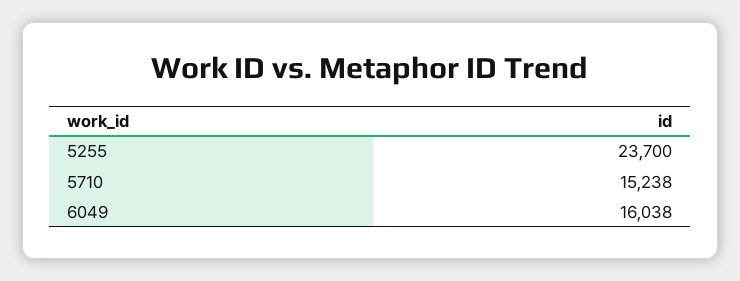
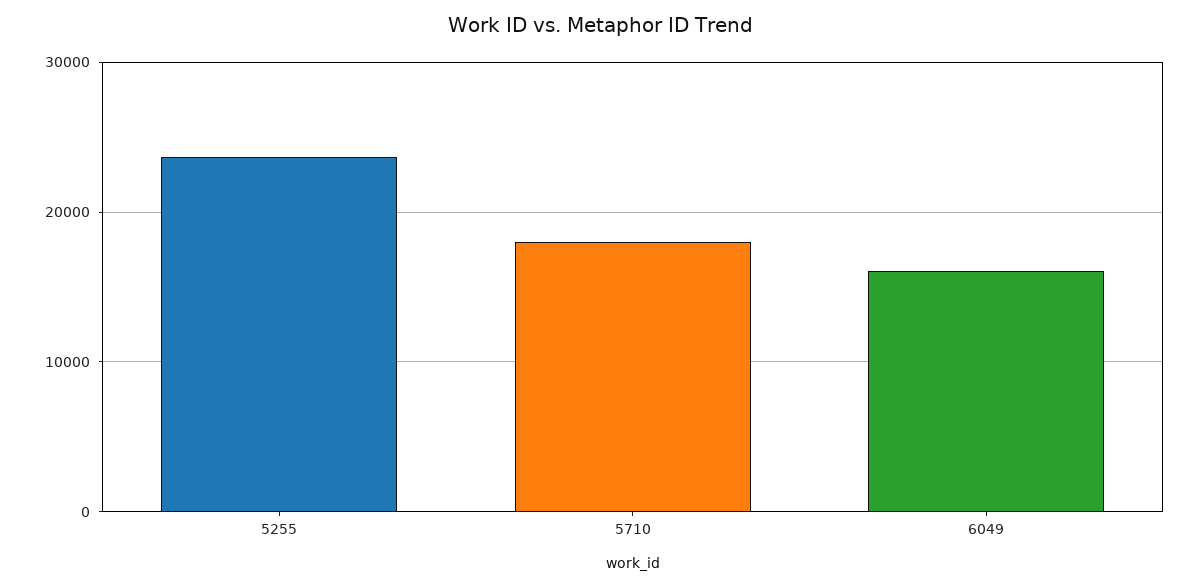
5710: 15238 -> 18000

